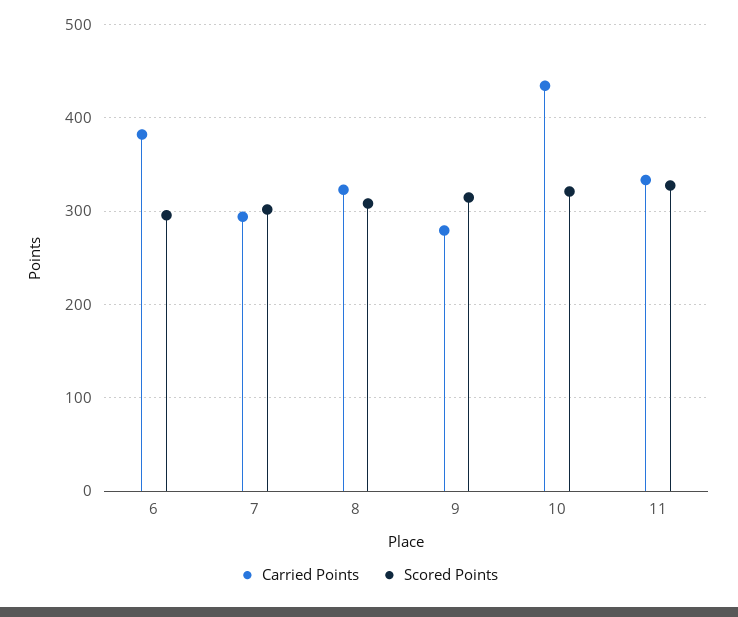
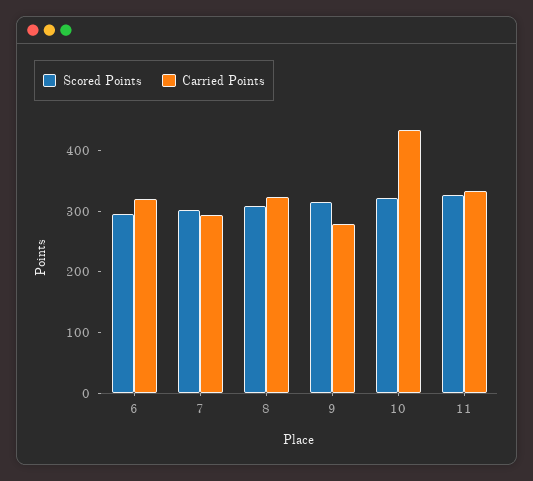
Carried Points, 6: 380 -> 320

